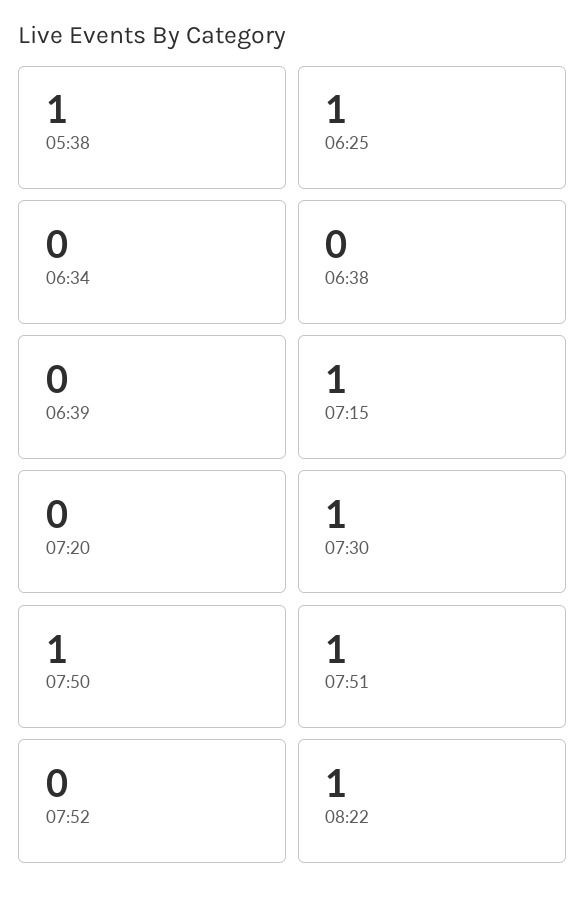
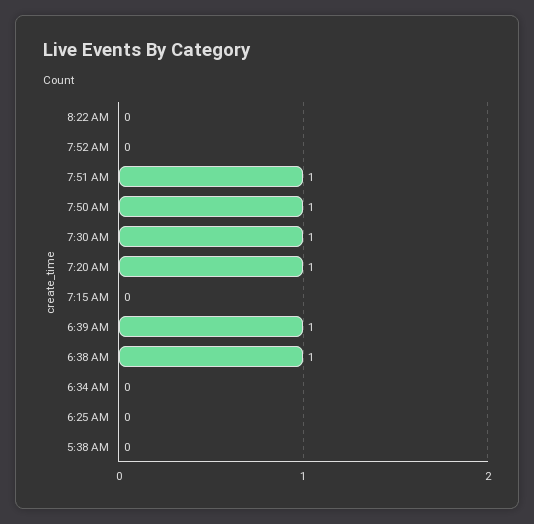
05:38: 1 -> 0
06:25: 1 -> 0
06:38: 0 -> 1
06:39: 0 -> 1
07:15: 1 -> 0
07:20: 0 -> 1
08:22: 1 -> 0

